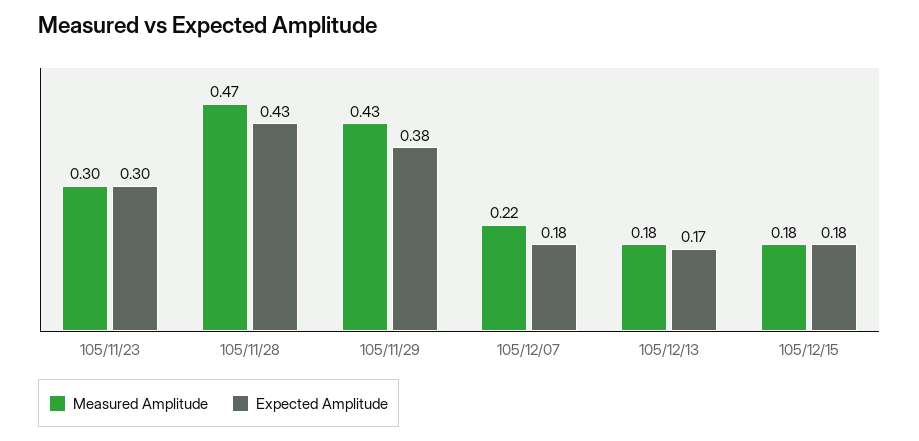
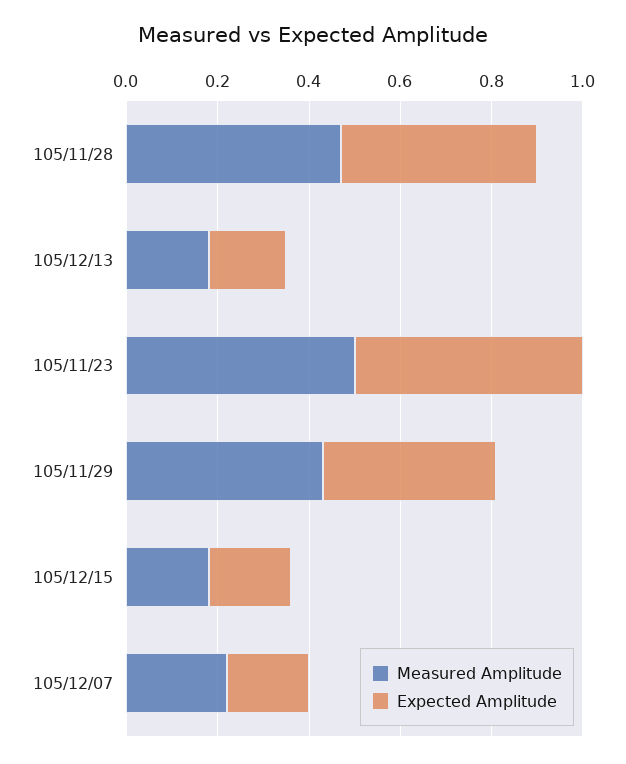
Measured Amplitude, 105/11/23: 0.3 -> 0.5
Expected Amplitude, 105/11/23: 0.3 -> 0.5

